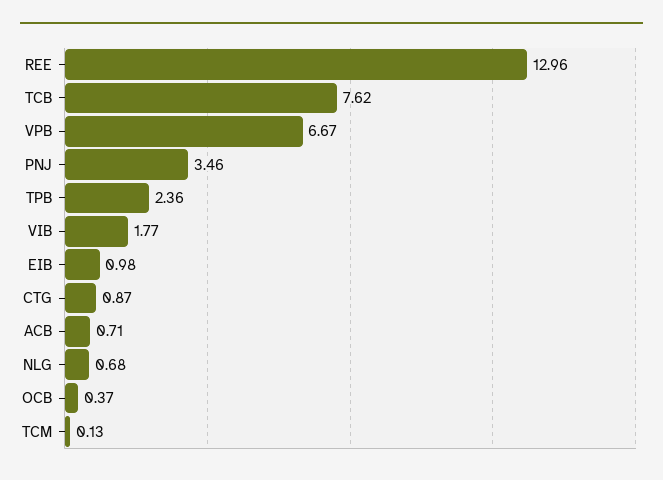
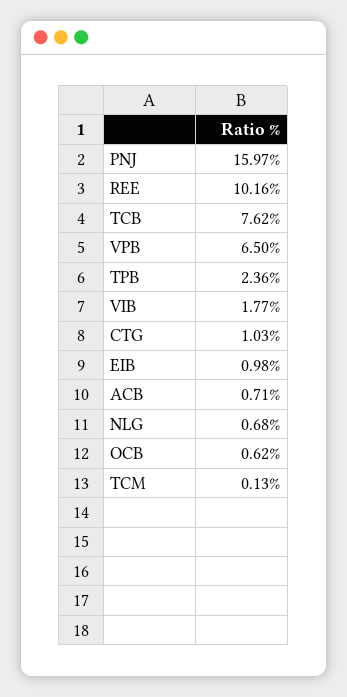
REE: 12.96 -> 10.16
VPB: 6.67 -> 6.5
PNJ: 3.46 -> 15.97
CTG: 0.87 -> 1.03
OCB: 0.37 -> 0.62

